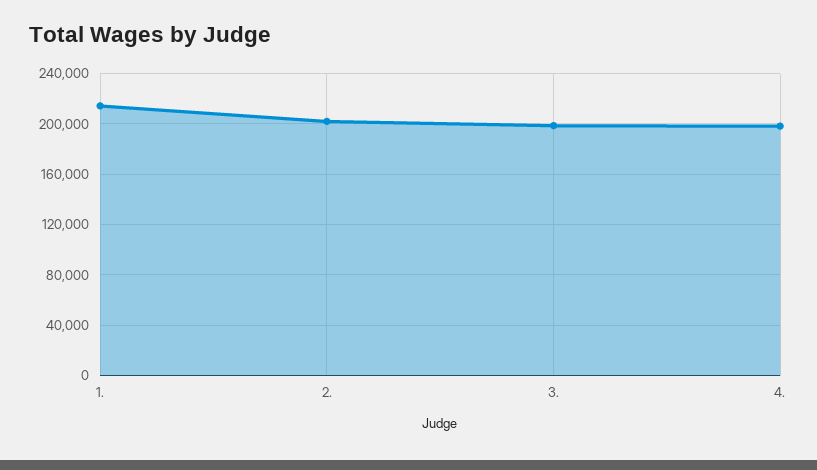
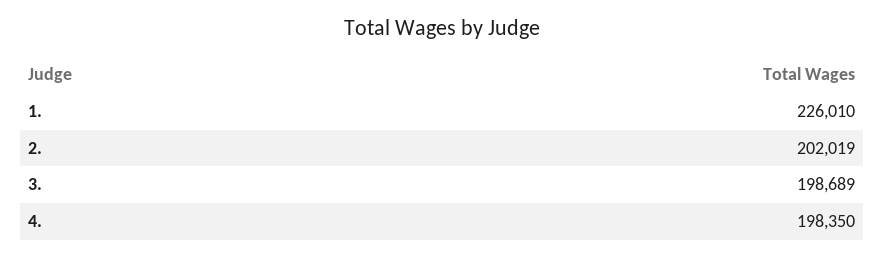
1.: 215000 -> 226010

